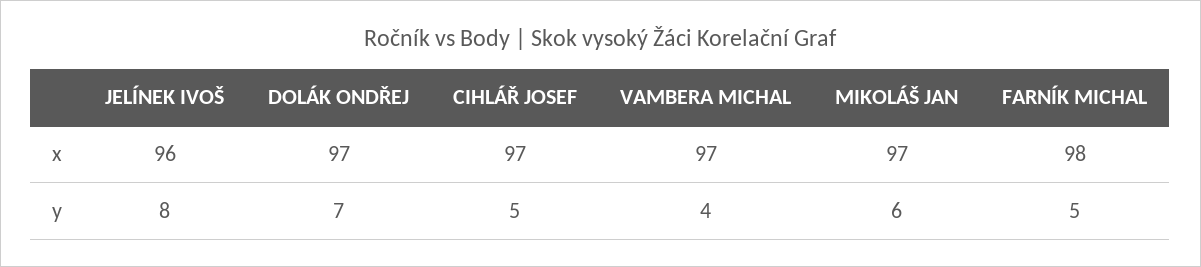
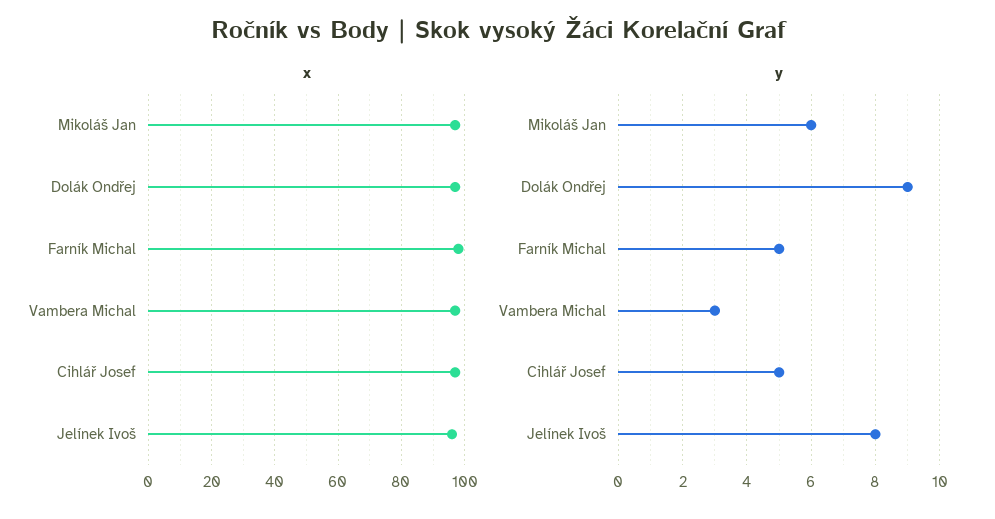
y, DOLÁK ONDŘEJ: 7 -> 9
y, VAMBERA MICHAL: 4 -> 3

